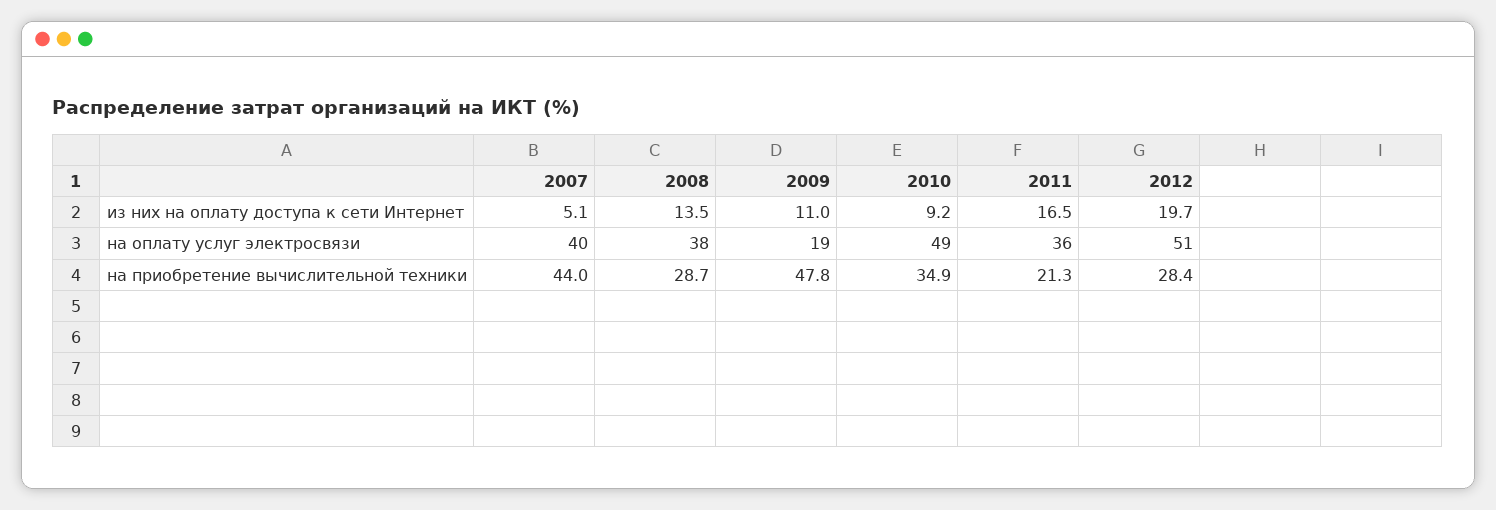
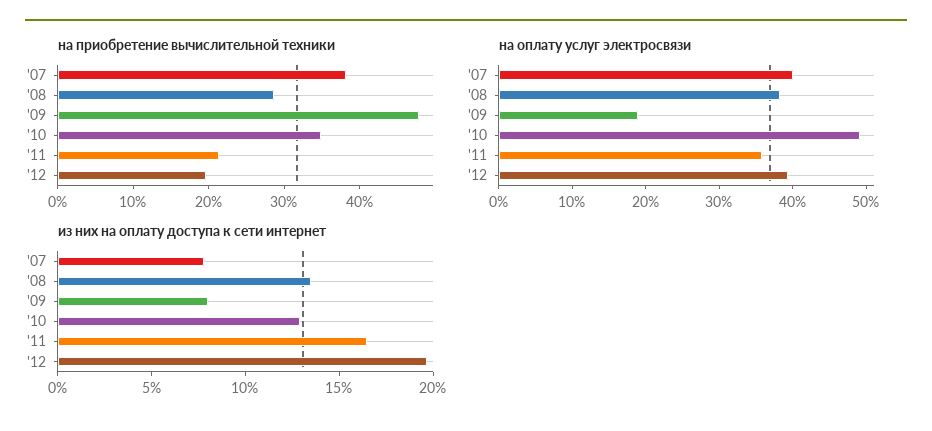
из них на оплату доступа к сети Интернет, 2007: 5.1 -> 8
из них на оплату доступа к сети Интернет, 2009: 11 -> 8
из них на оплату доступа к сети Интернет, 2010: 9.2 -> 13
на оплату услуг электросвязи, 2012: 51 -> 40
на приобретение вычислительной техники, 2007: 44 -> 38
на приобретение вычислительной техники, 2012: 28.4 -> 20

